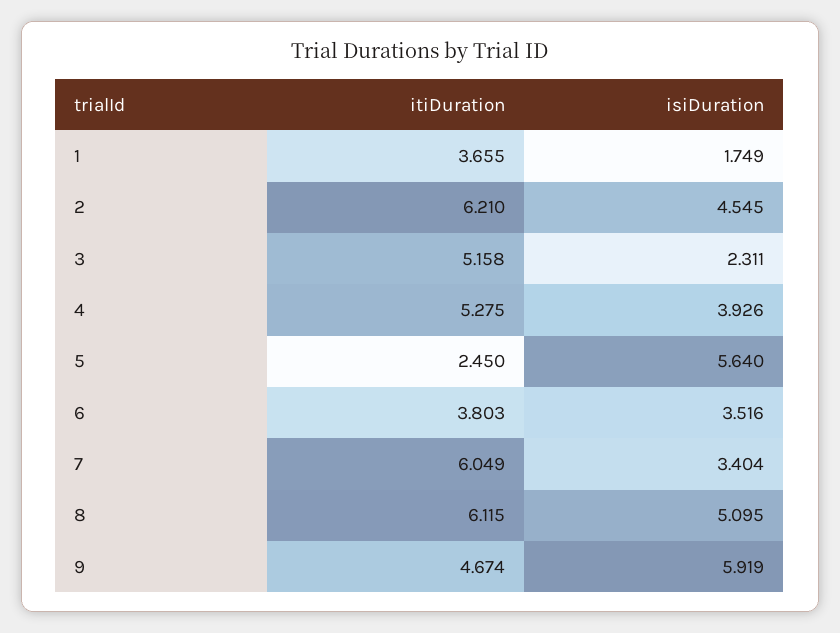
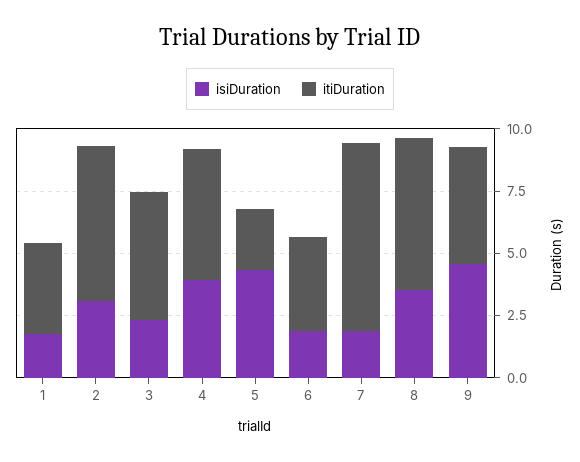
isiDuration, 2: 4.545 -> 3
isiDuration, 5: 5.64 -> 4.5
isiDuration, 6: 3.516 -> 2
itiDuration, 7: 6.049 -> 7.5
isiDuration, 7: 3.404 -> 2
isiDuration, 8: 5.095 -> 3.5
isiDuration, 9: 5.919 -> 4.5

